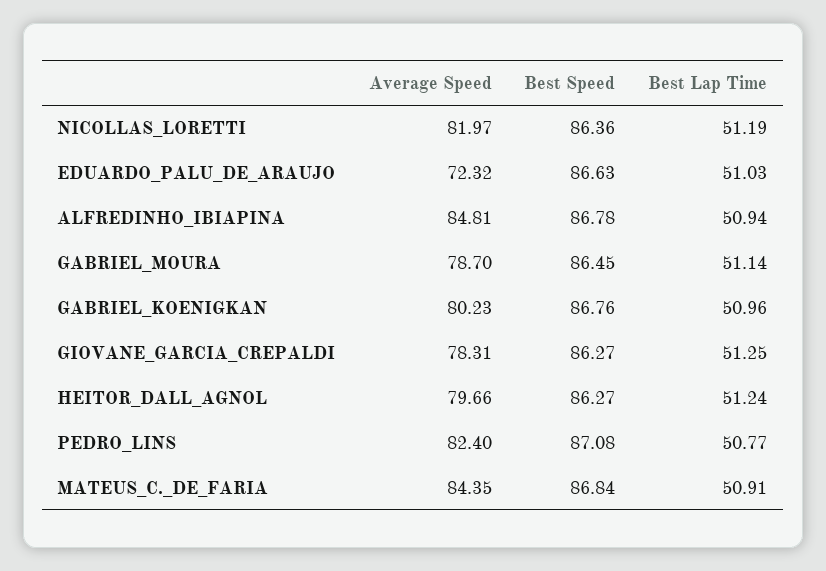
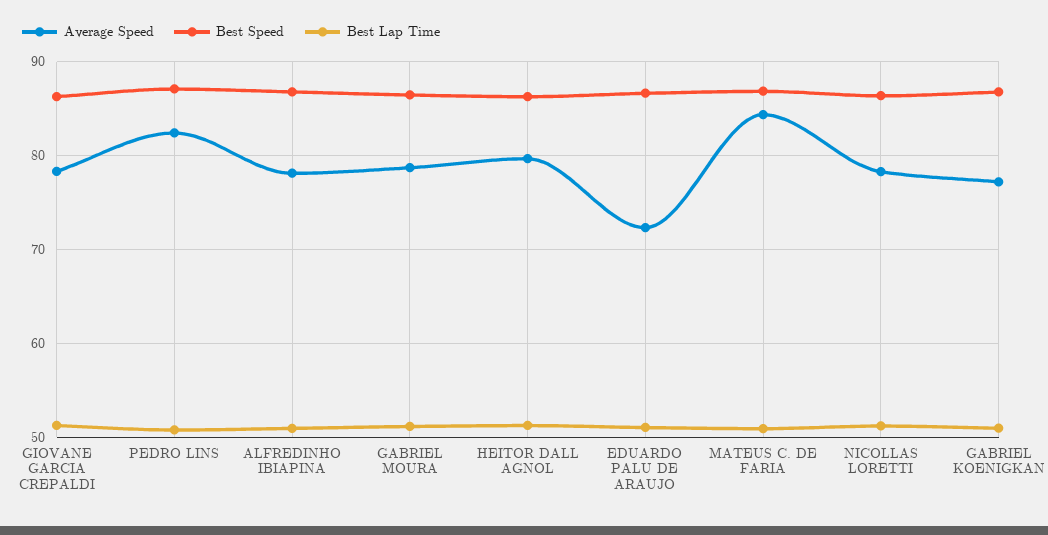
Average Speed, NICOLLAS_LORETTI: 81.97 -> 78
Average Speed, ALFREDINHO_IBIAPINA: 84.81 -> 78
Average Speed, GABRIEL_KOENIGKAN: 80.23 -> 77

